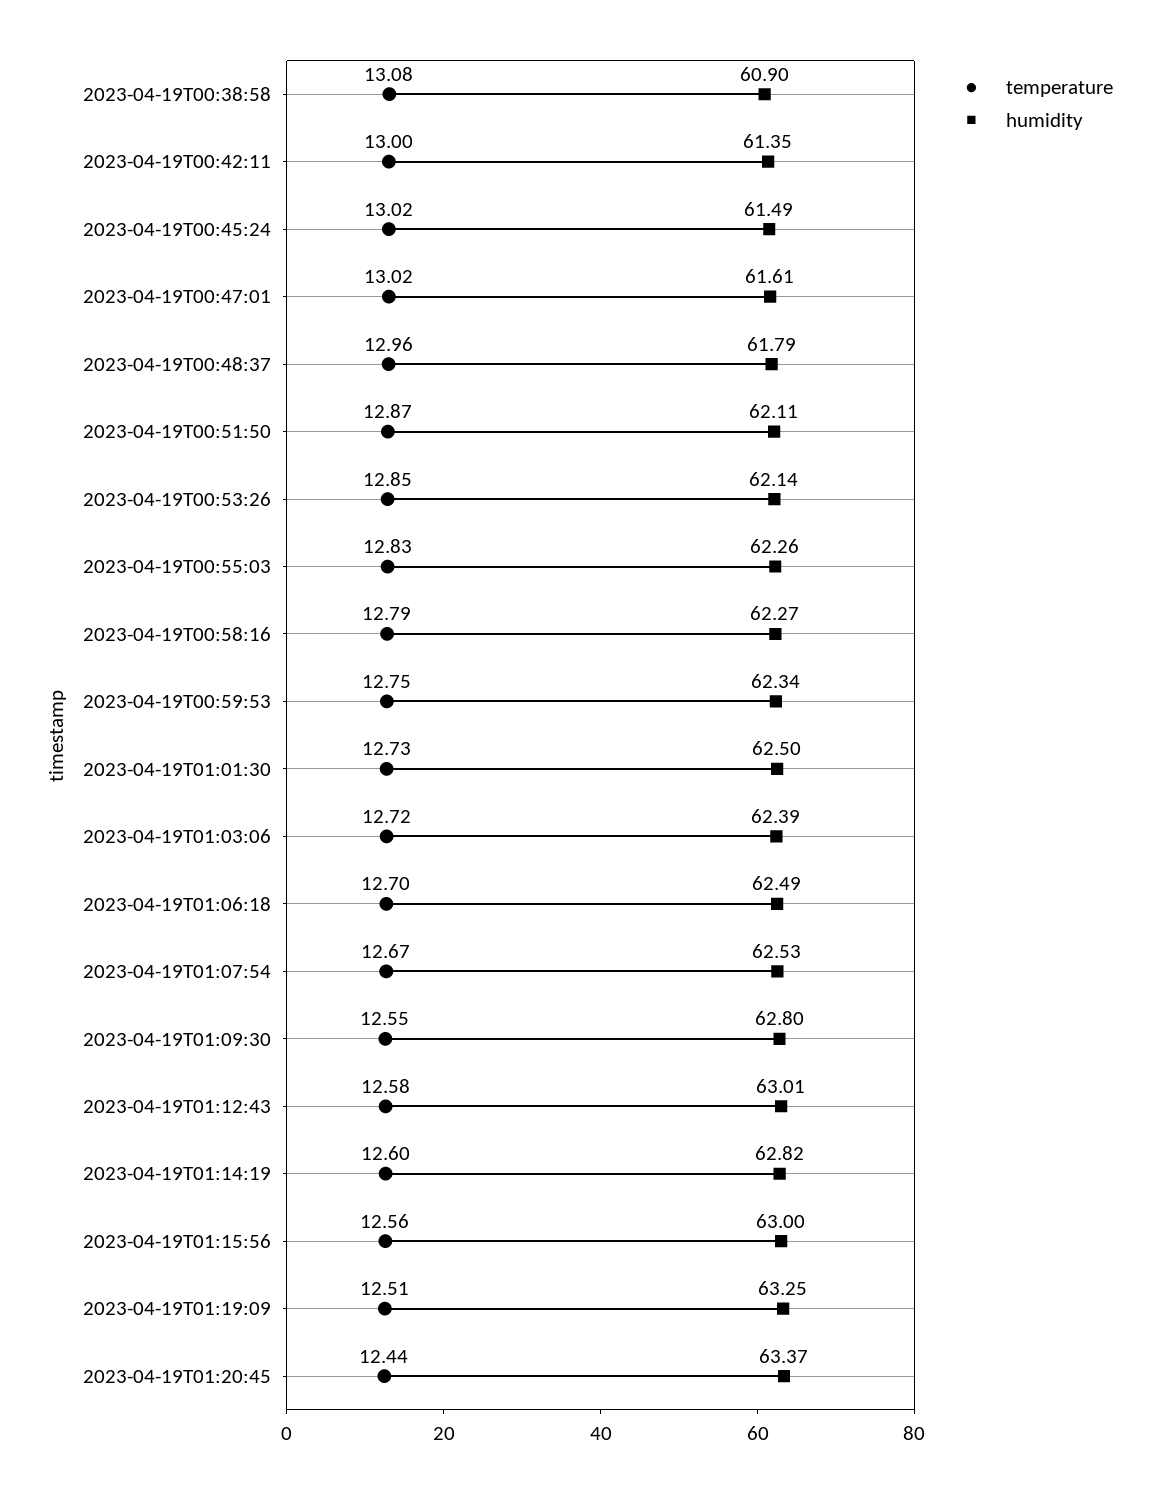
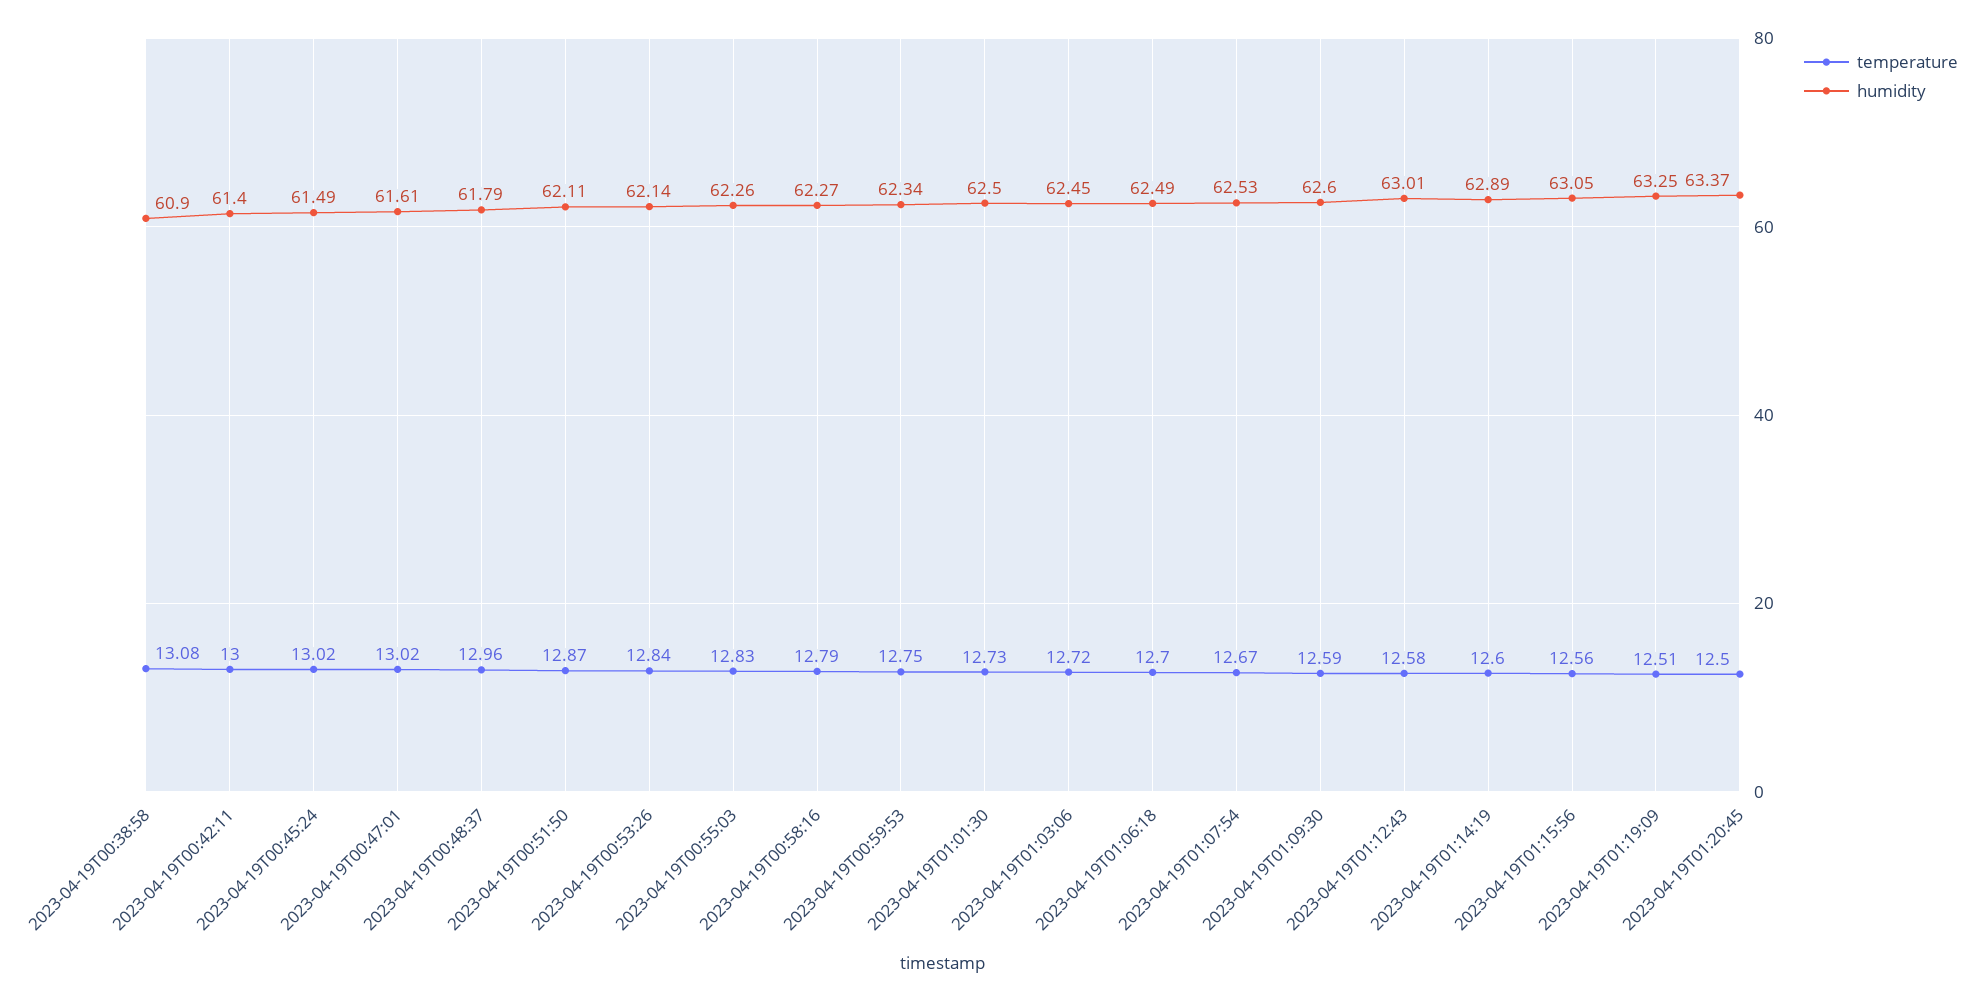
humidity, 2023-04-19T00:42:11: 61.35 -> 61.4
temperature, 2023-04-19T00:53:26: 12.85 -> 12.84
humidity, 2023-04-19T01:03:06: 62.39 -> 62.45
temperature, 2023-04-19T01:09:30: 12.55 -> 12.59
humidity, 2023-04-19T01:09:30: 62.8 -> 62.6
humidity, 2023-04-19T01:14:19: 62.82 -> 62.89
humidity, 2023-04-19T01:15:56: 63 -> 63.05
temperature, 2023-04-19T01:20:45: 12.44 -> 12.5

